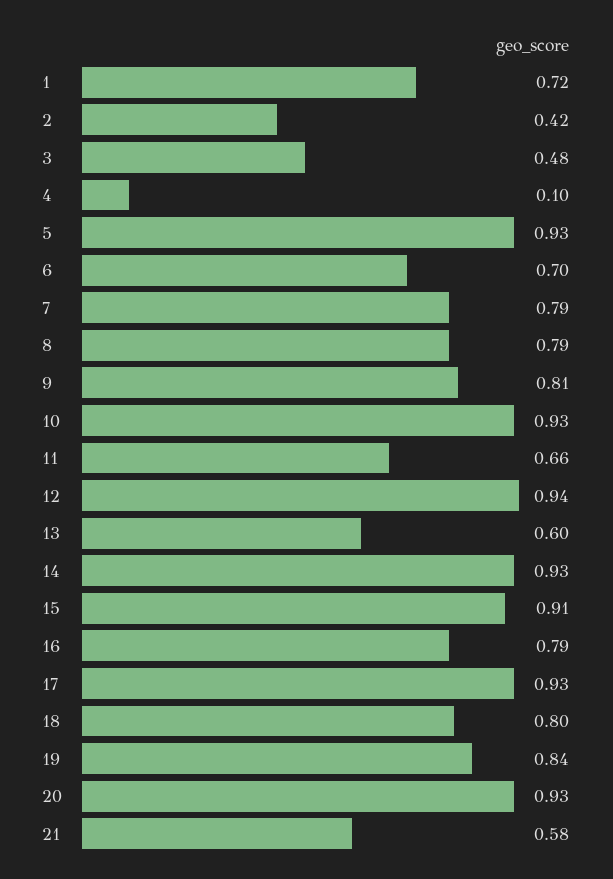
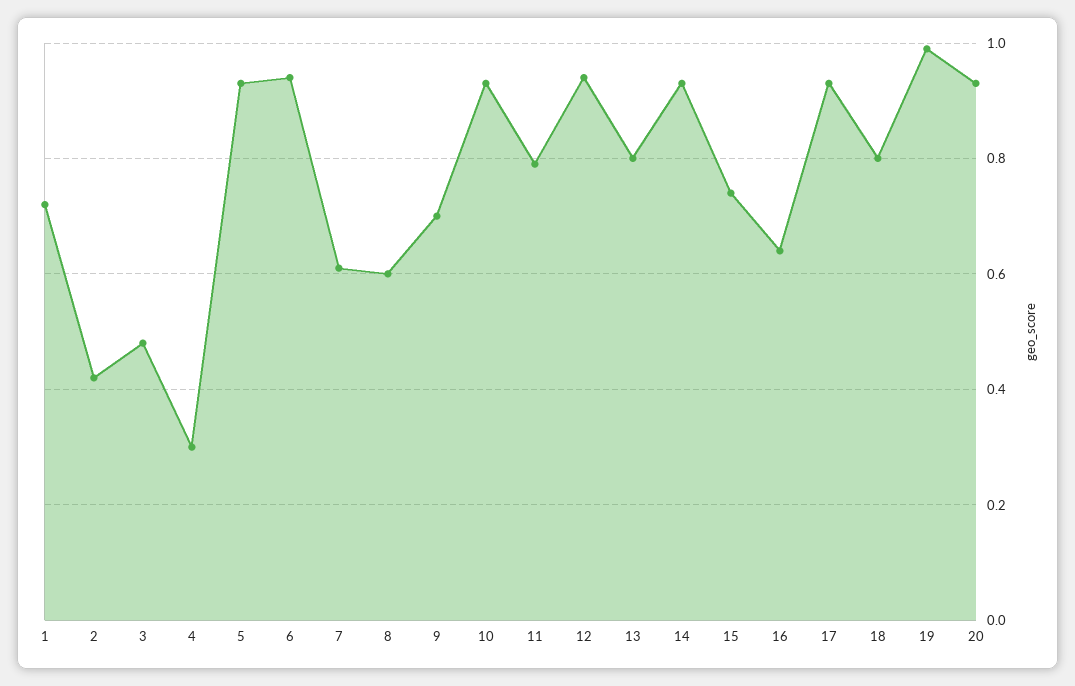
4: 0.1 -> 0.3
6: 0.7 -> 0.95
7: 0.79 -> 0.6
8: 0.79 -> 0.6
9: 0.81 -> 0.7
11: 0.66 -> 0.8
13: 0.6 -> 0.8
15: 0.91 -> 0.75
16: 0.79 -> 0.65
19: 0.84 -> 1
21: 0.58 -> none

